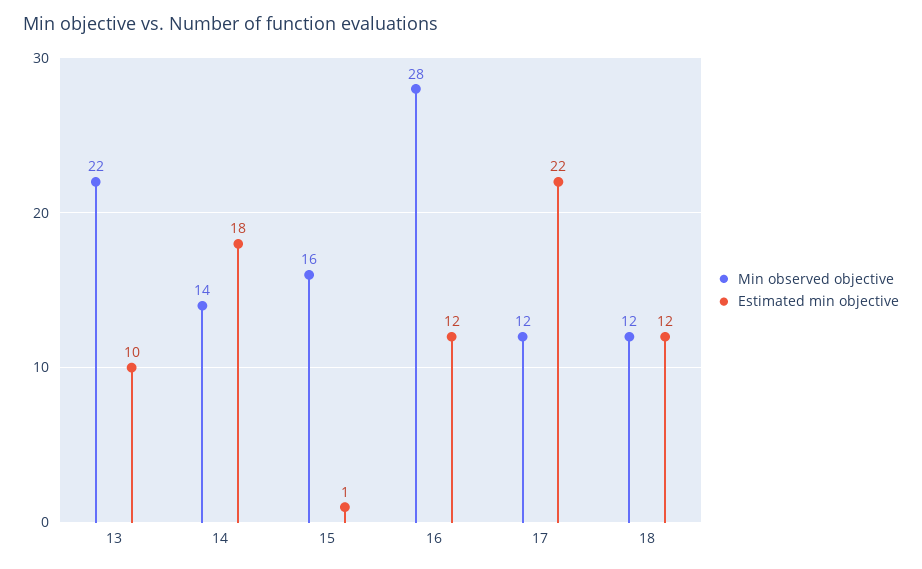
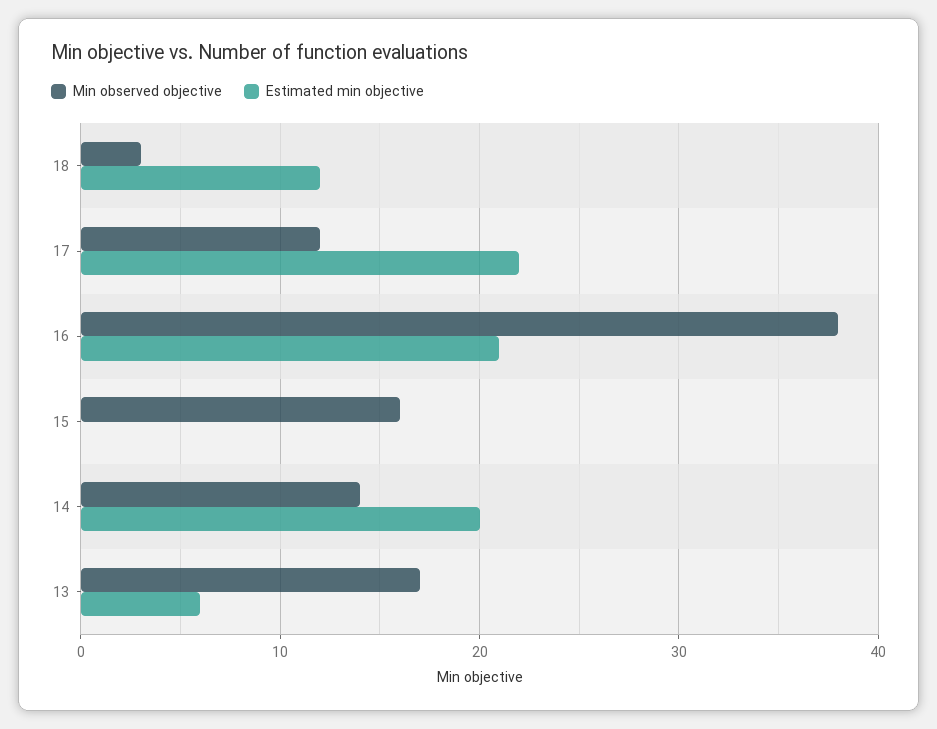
Min observed objective, 13: 22 -> 17
Estimated min objective, 13: 10 -> 6
Estimated min objective, 14: 18 -> 20
Estimated min objective, 15: 1 -> 0
Min observed objective, 16: 28 -> 38
Estimated min objective, 16: 12 -> 21
Min observed objective, 18: 12 -> 3

